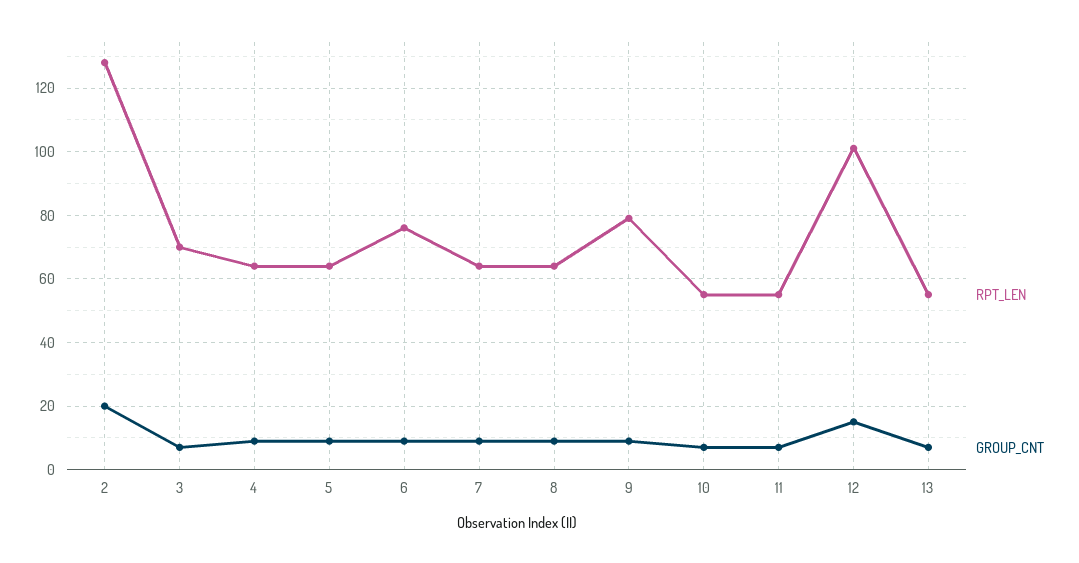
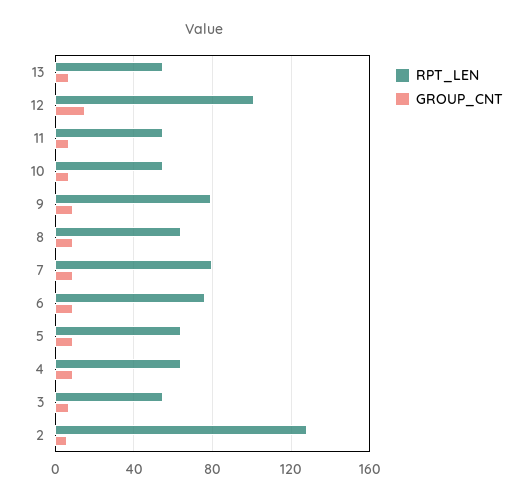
GROUP_CNT, 2: 20 -> 5
RPT_LEN, 3: 70 -> 55
RPT_LEN, 7: 65 -> 80

